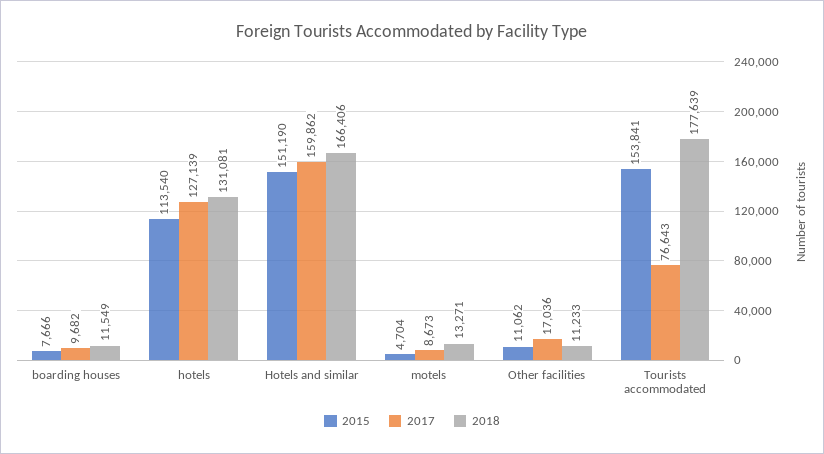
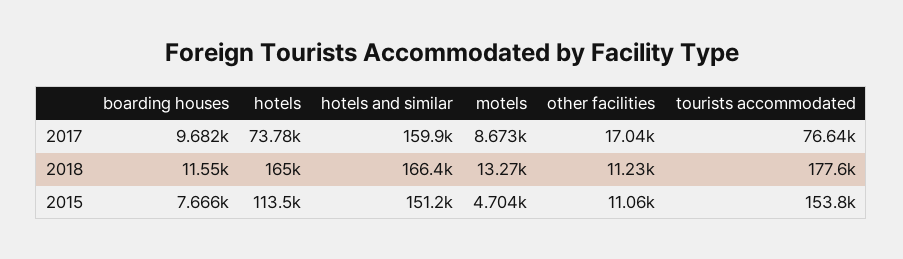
2017, hotels: 127139 -> 73780
2018, hotels: 131081 -> 165000

